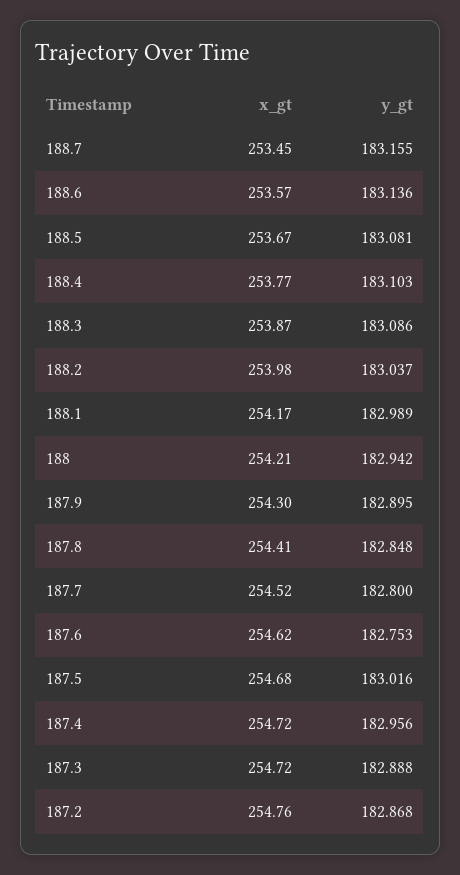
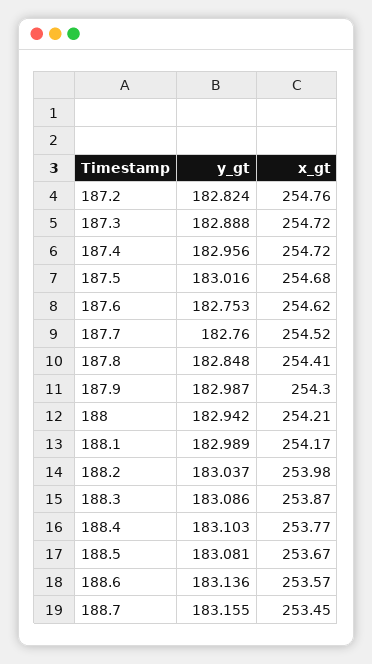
y_gt, 187.9: 182.895 -> 182.987
y_gt, 187.7: 182.8 -> 182.76
y_gt, 187.2: 182.868 -> 182.824

